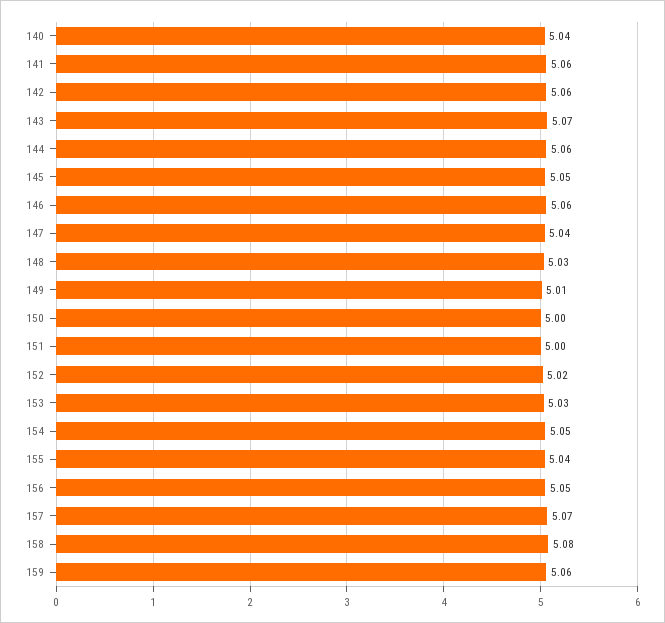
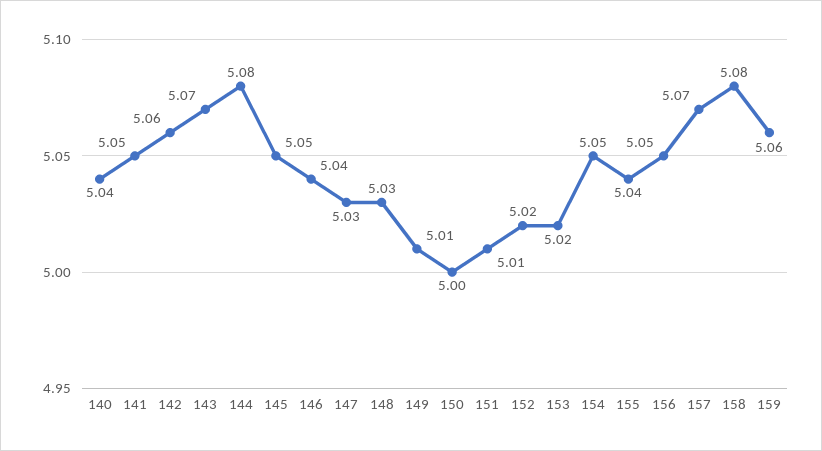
141: 5.06 -> 5.05
144: 5.06 -> 5.08
146: 5.06 -> 5.04
147: 5.04 -> 5.03
151: 5 -> 5.01
153: 5.03 -> 5.02

